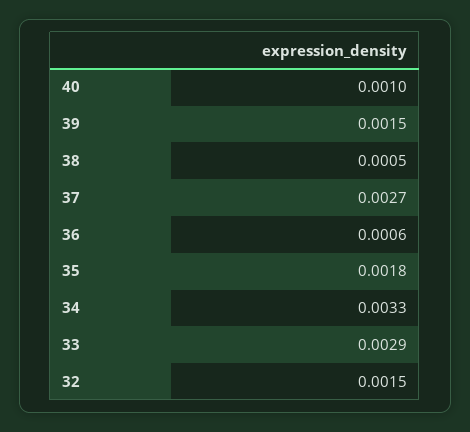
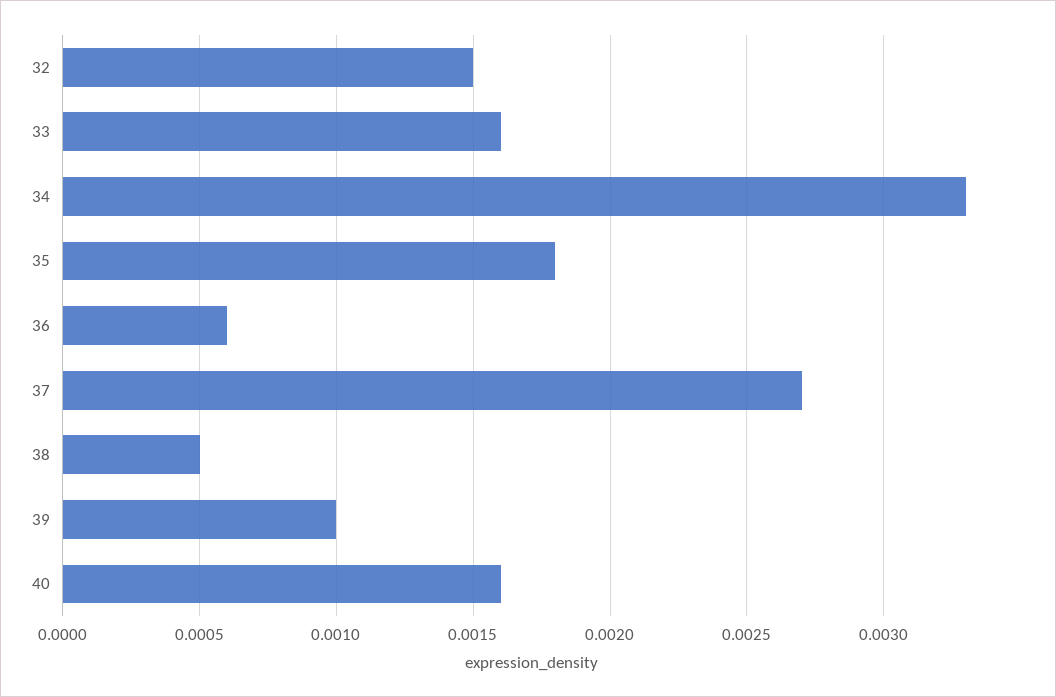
40: 0.001 -> 0.0016
39: 0.0015 -> 0.001
33: 0.0029 -> 0.0016

